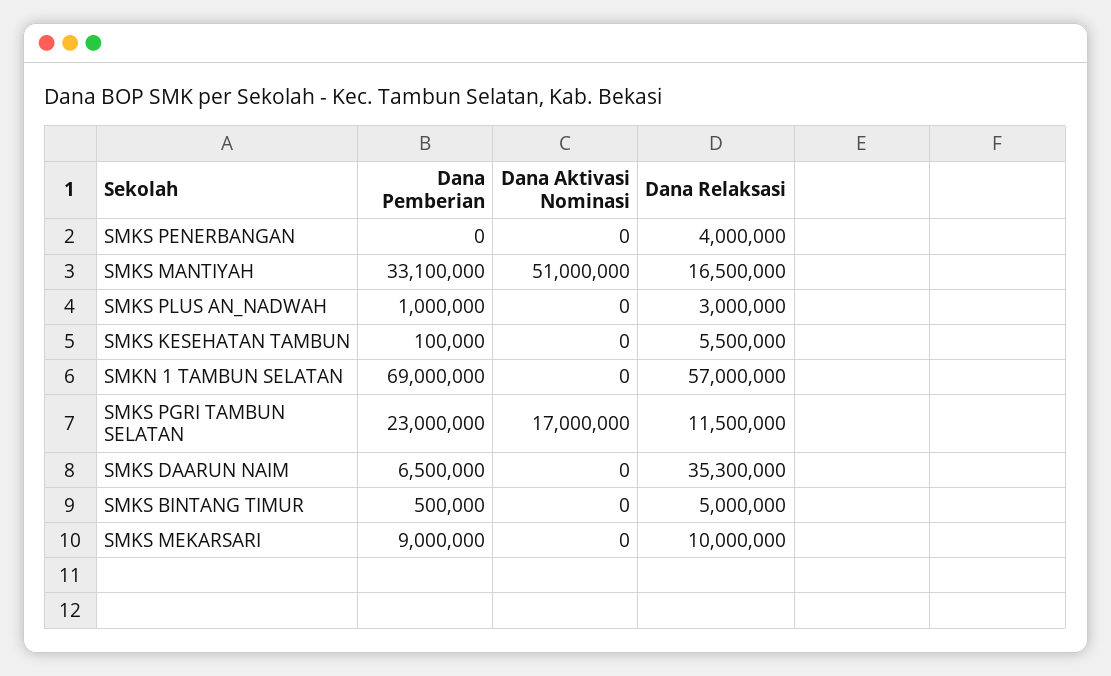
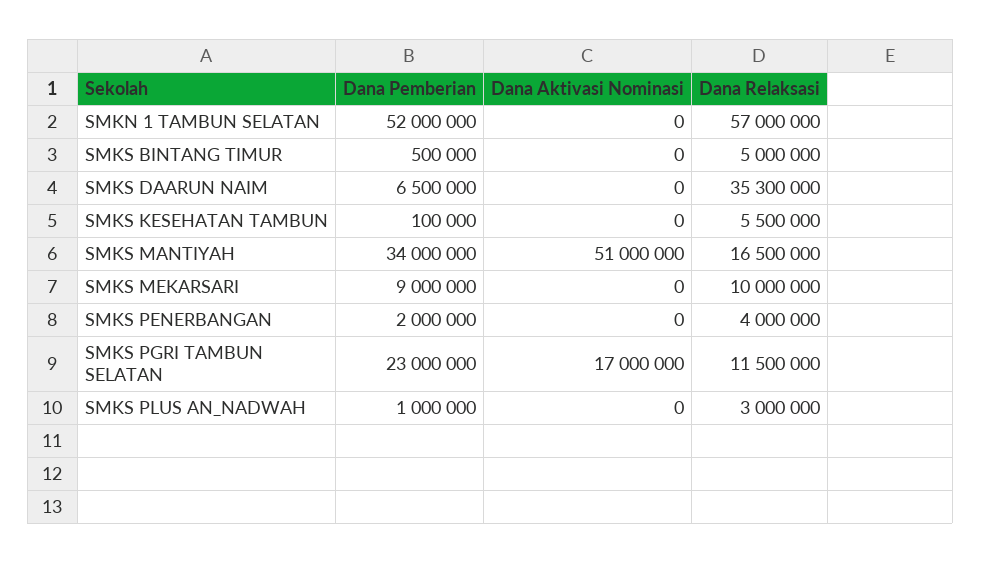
Dana Pemberian, SMKS PENERBANGAN: 0 -> 2000000
Dana Pemberian, SMKS MANTIYAH: 33100000 -> 34000000
Dana Pemberian, SMKN 1 TAMBUN SELATAN: 69000000 -> 52000000

